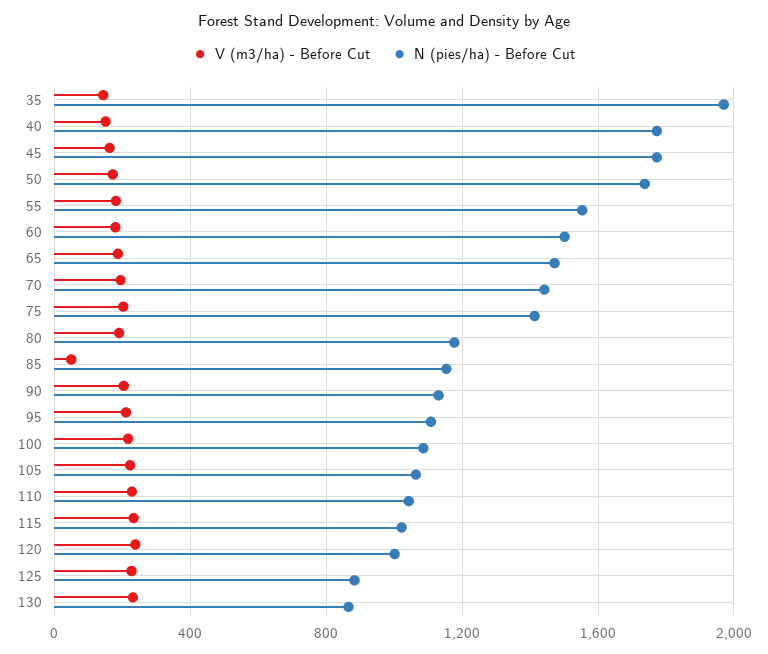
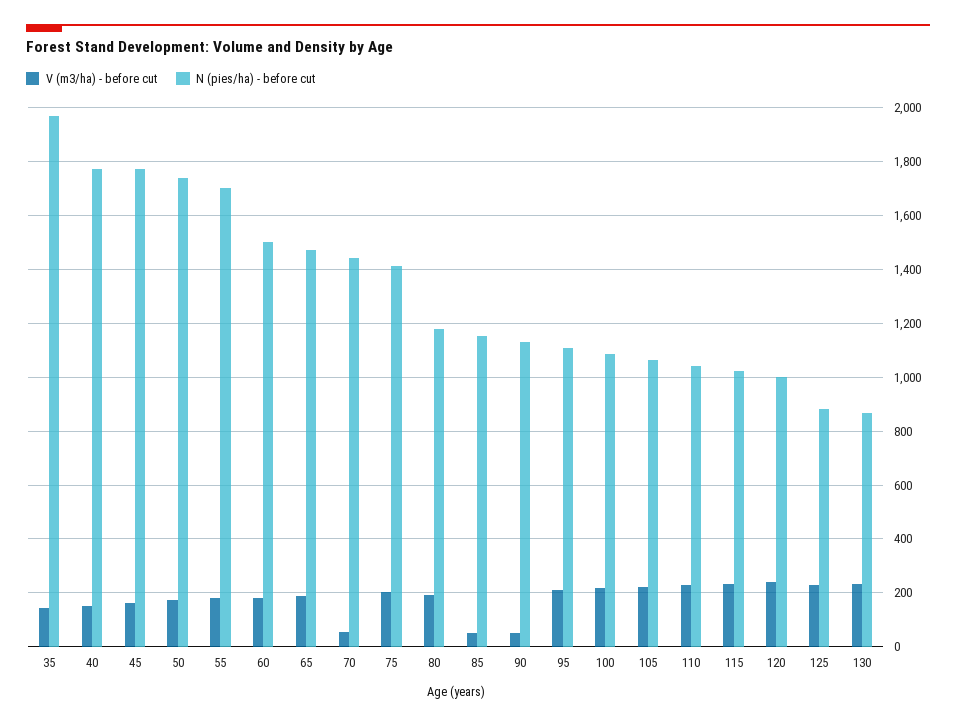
N (pies/ha) - Before Cut, 55: 1550 -> 1700
V (m3/ha) - Before Cut, 70: 200 -> 50
V (m3/ha) - Before Cut, 90: 200 -> 50

